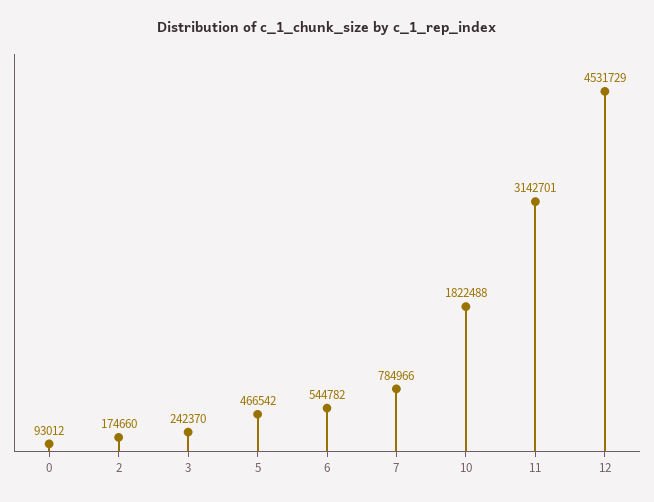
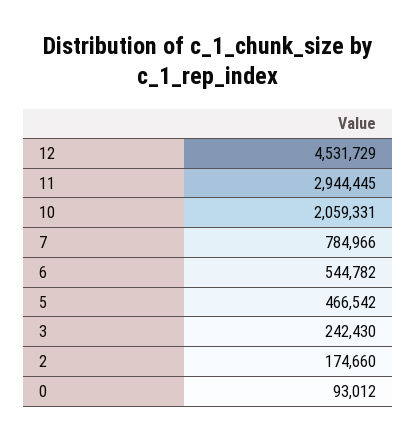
3: 242370 -> 242430
10: 1822488 -> 2059331
11: 3142701 -> 2944445

